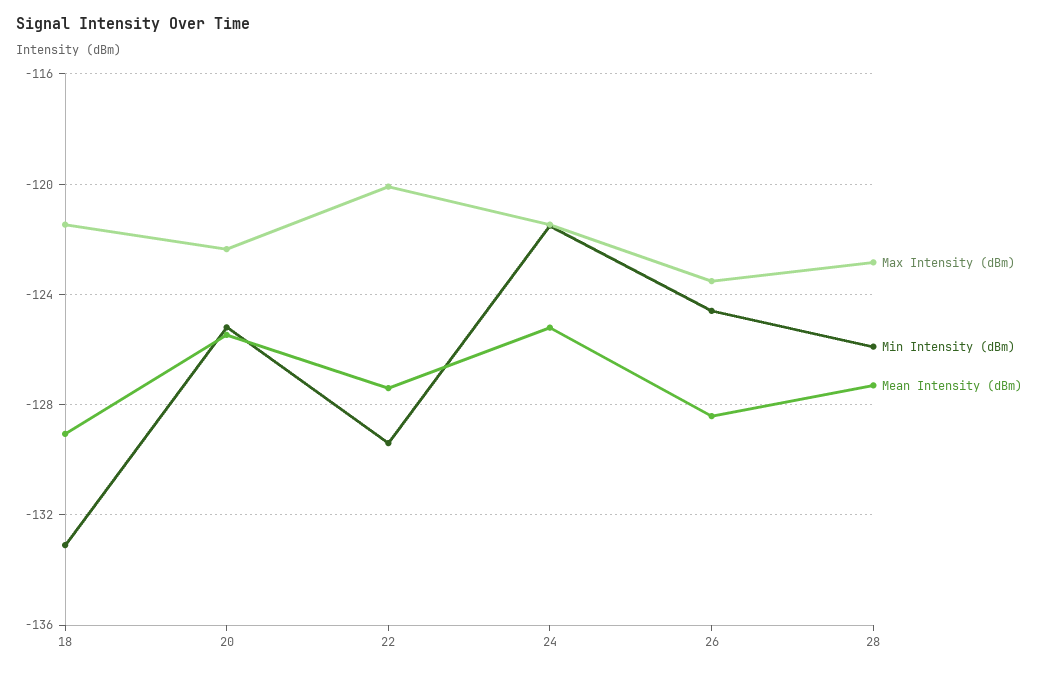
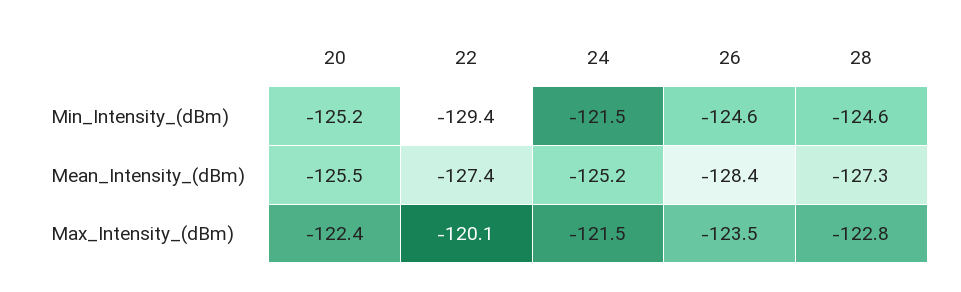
Max Intensity (dBm), 18: -121.5 -> none
Min Intensity (dBm), 18: -133 -> none
Mean Intensity (dBm), 18: -129 -> none
Min Intensity (dBm), 28: -126 -> -124.6

